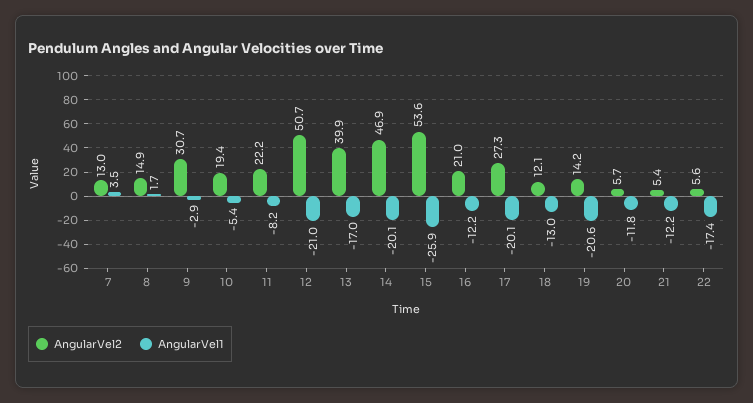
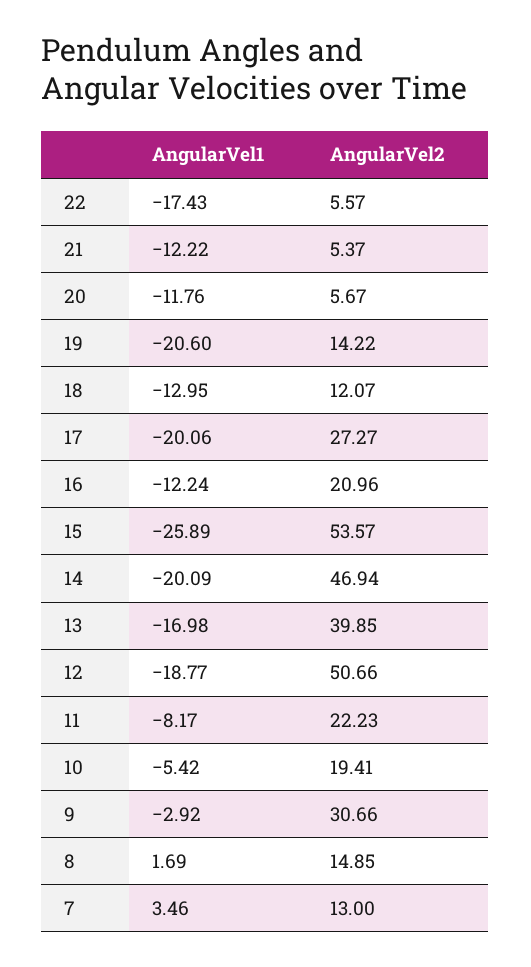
AngularVel1, 12: -21 -> -18.77

